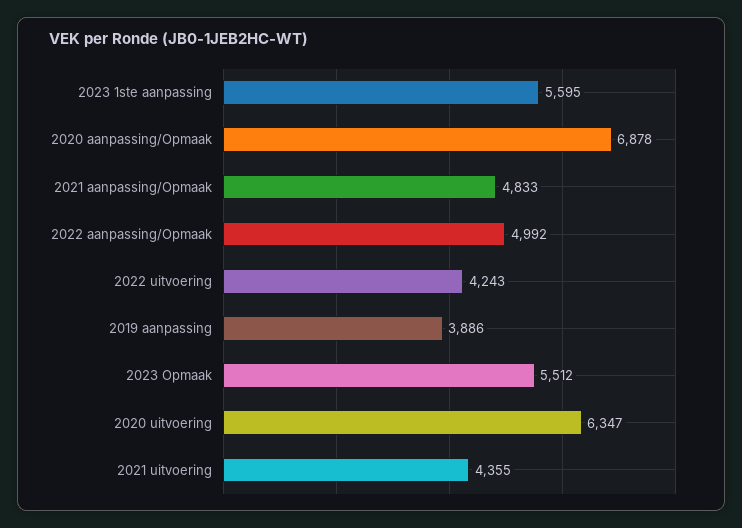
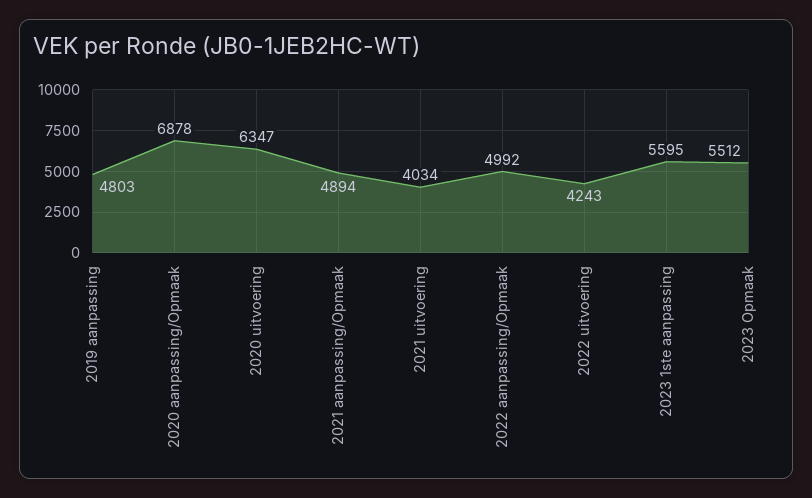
2021 aanpassing/Opmaak: 4833 -> 4894
2019 aanpassing: 3886 -> 4803
2021 uitvoering: 4355 -> 4034

